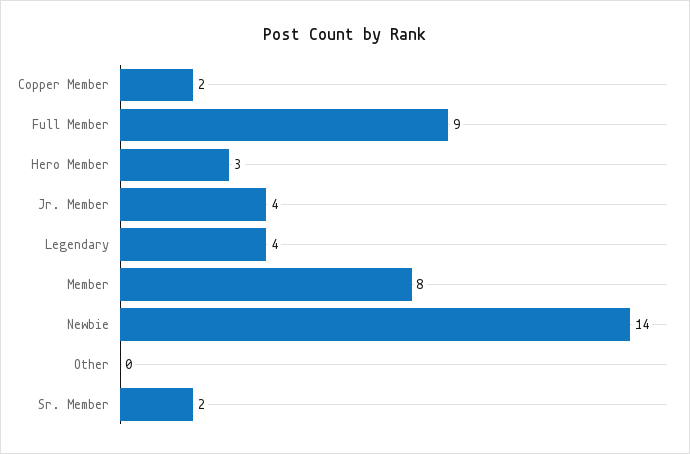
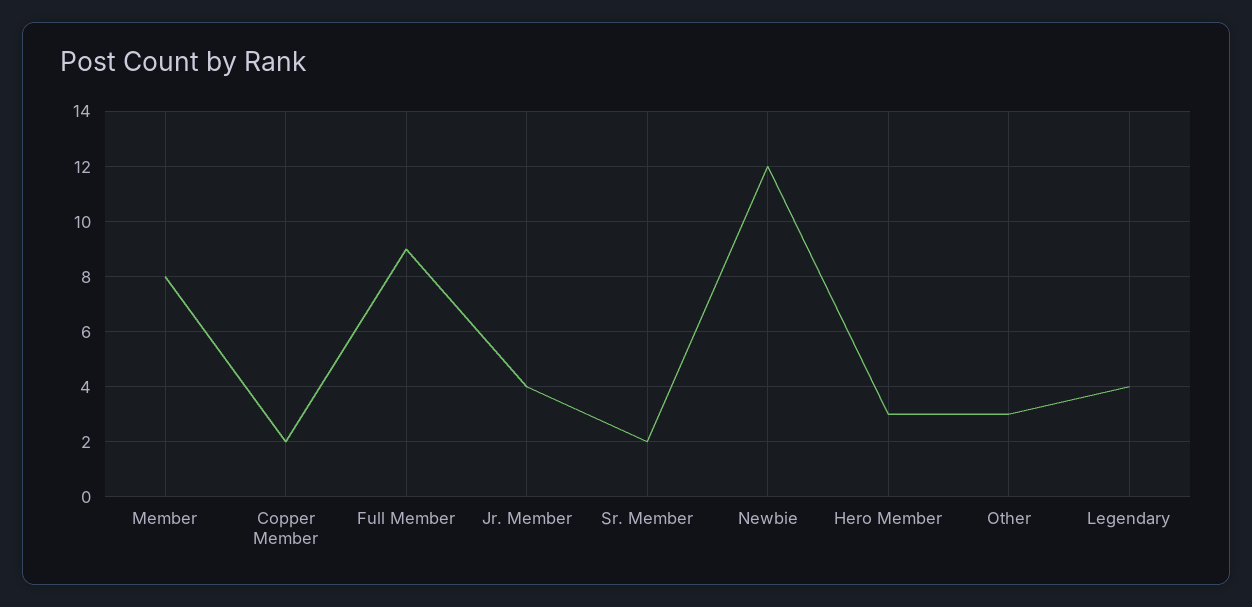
Newbie: 14 -> 12
Other: 0 -> 3

